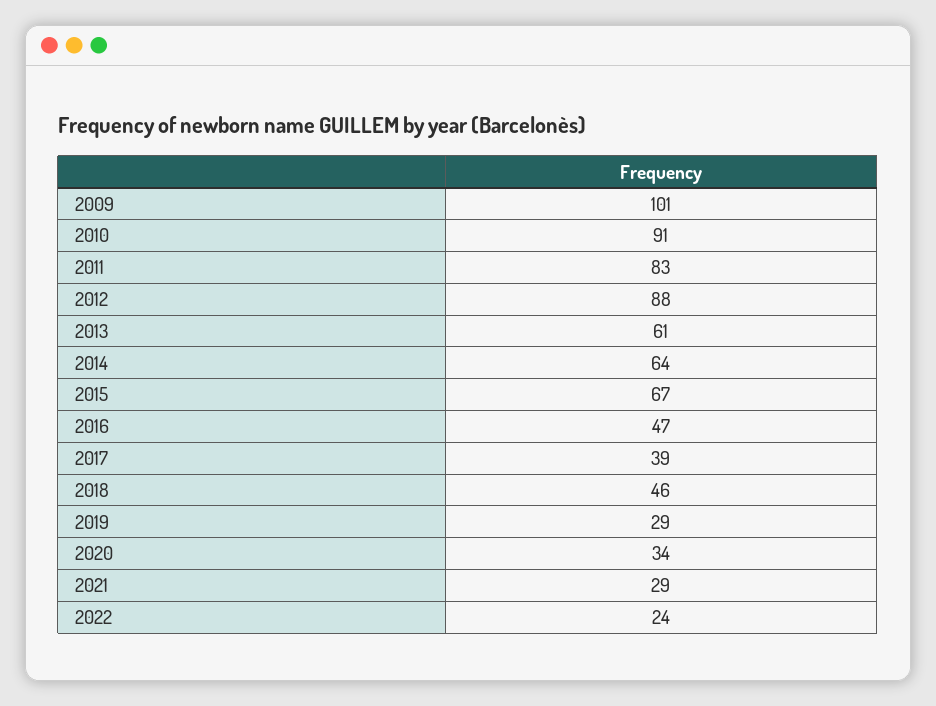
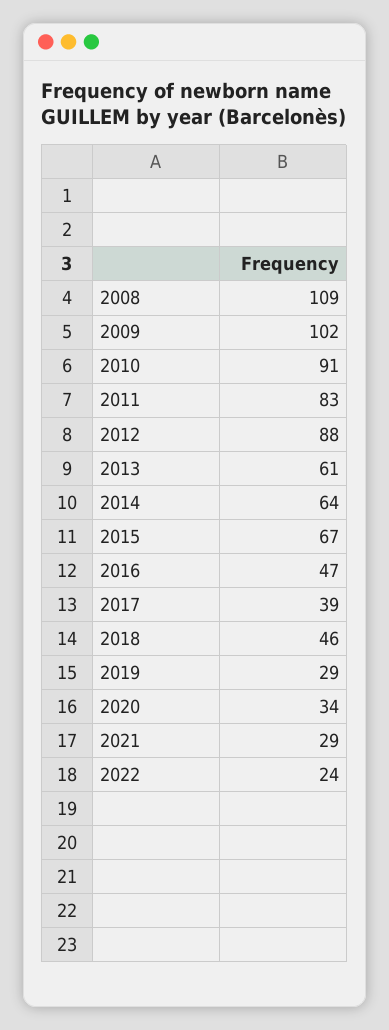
2009: 101 -> 102
2008: none -> 109

